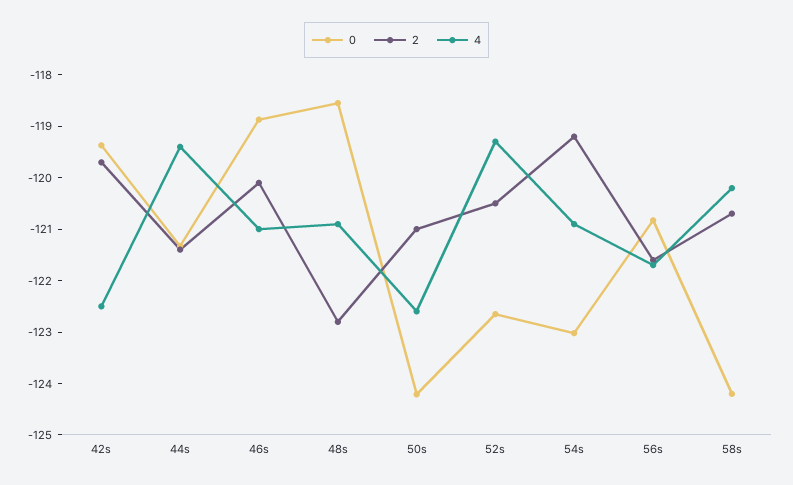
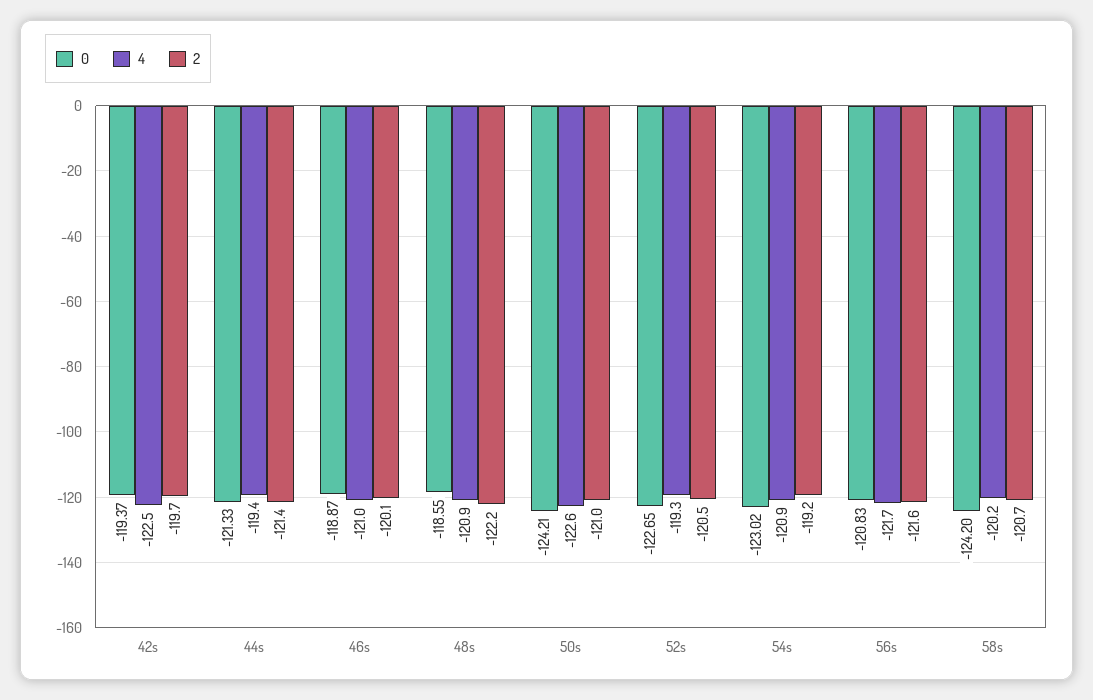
2, 48s: -122.8 -> -122.2

